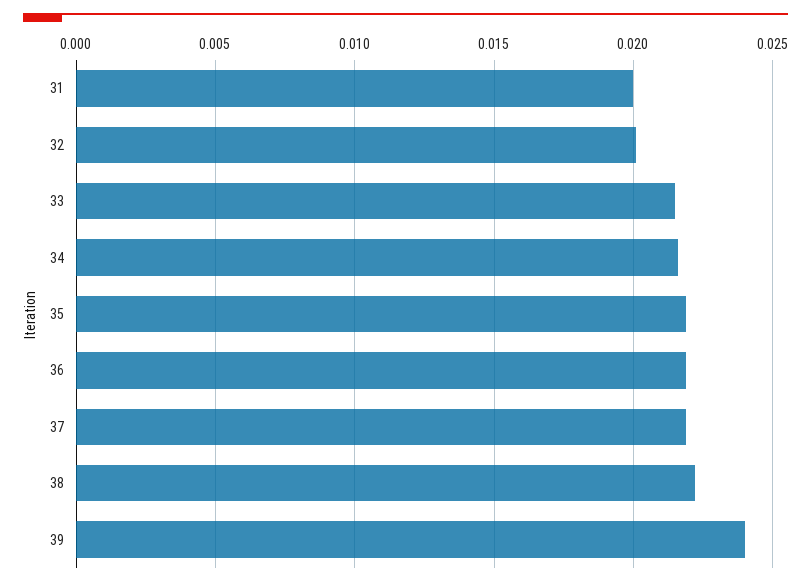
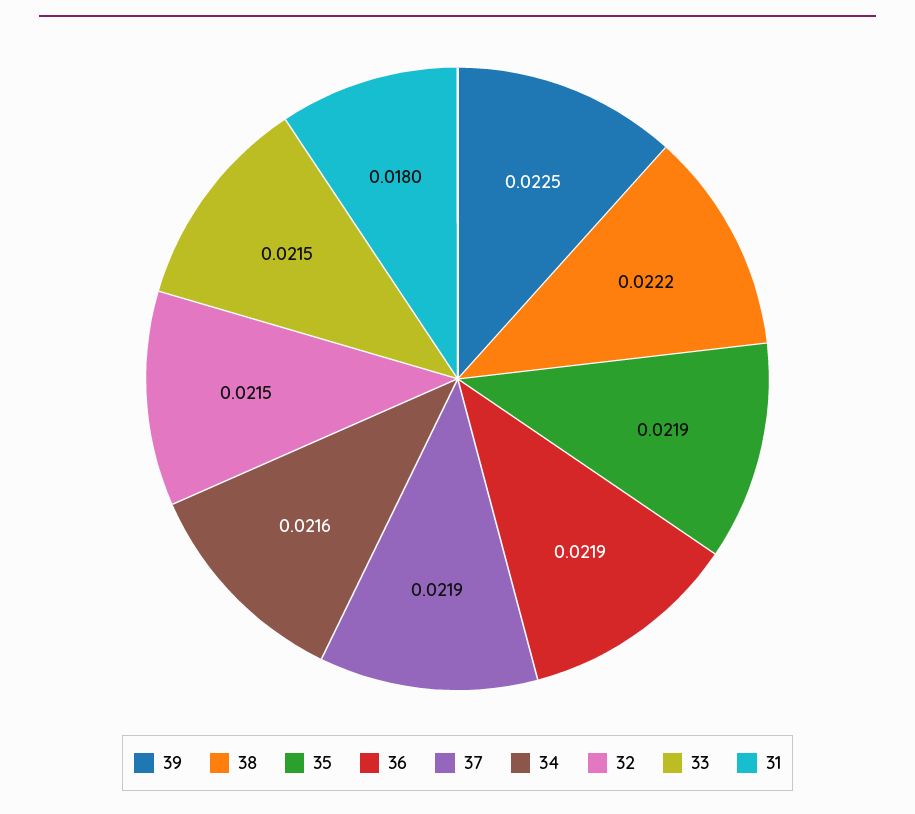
31: 0.02 -> 0.018
32: 0.02 -> 0.0215
39: 0.024 -> 0.0225

